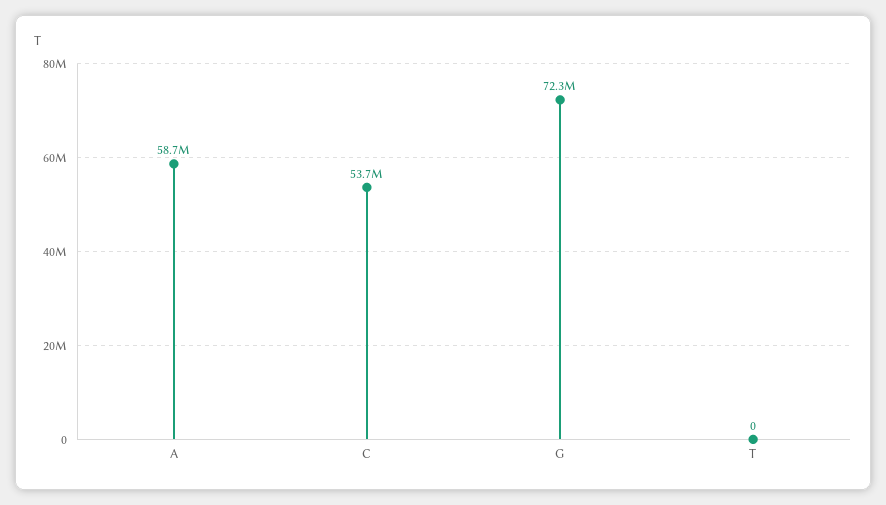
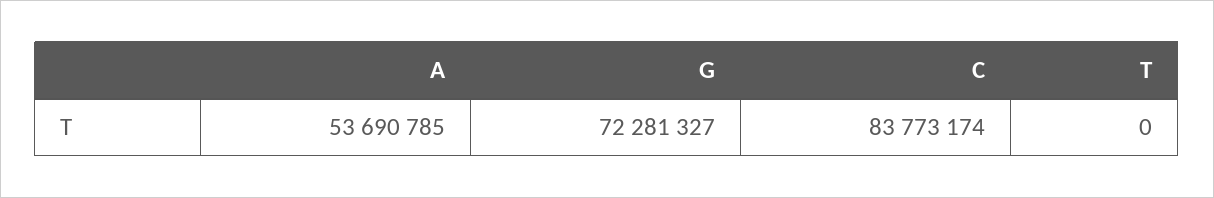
A: 58700000 -> 53690785
C: 53700000 -> 83773174

